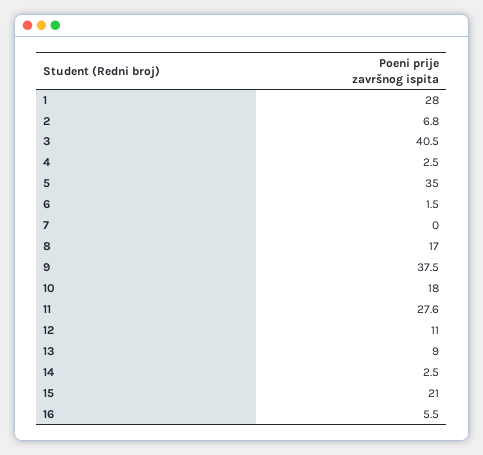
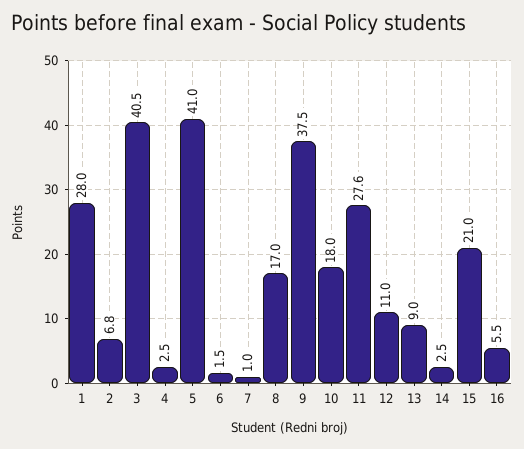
5: 35 -> 41
7: 0 -> 1

